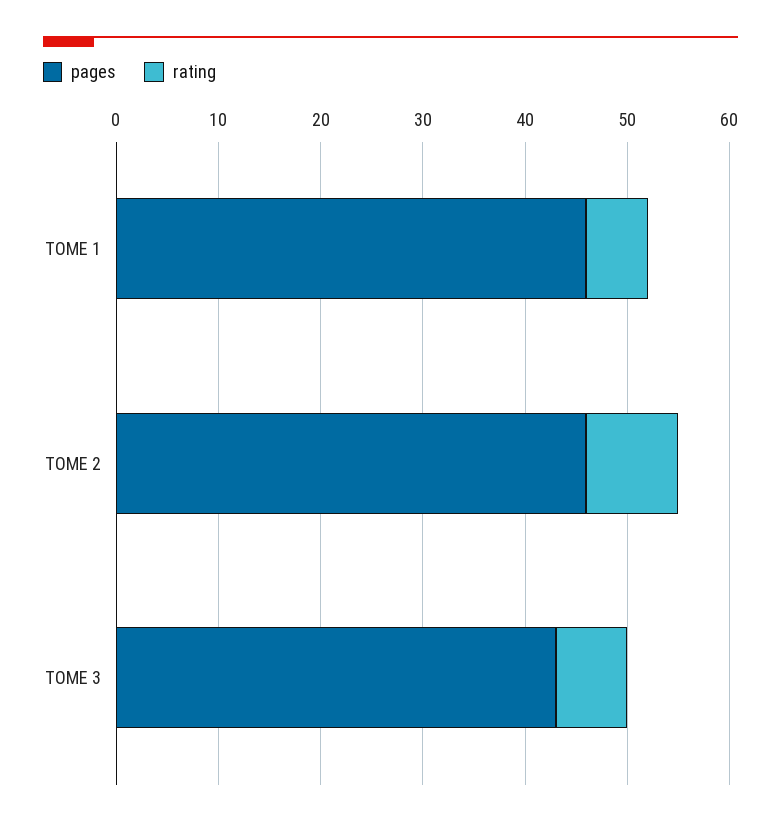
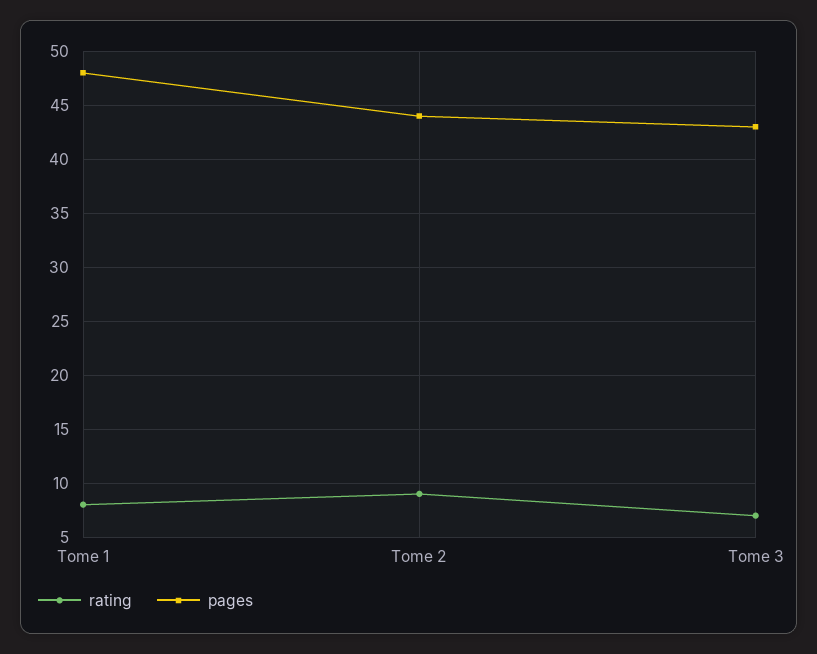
pages, TOME 1: 46 -> 48
rating, TOME 1: 6 -> 8
pages, TOME 2: 46 -> 44

